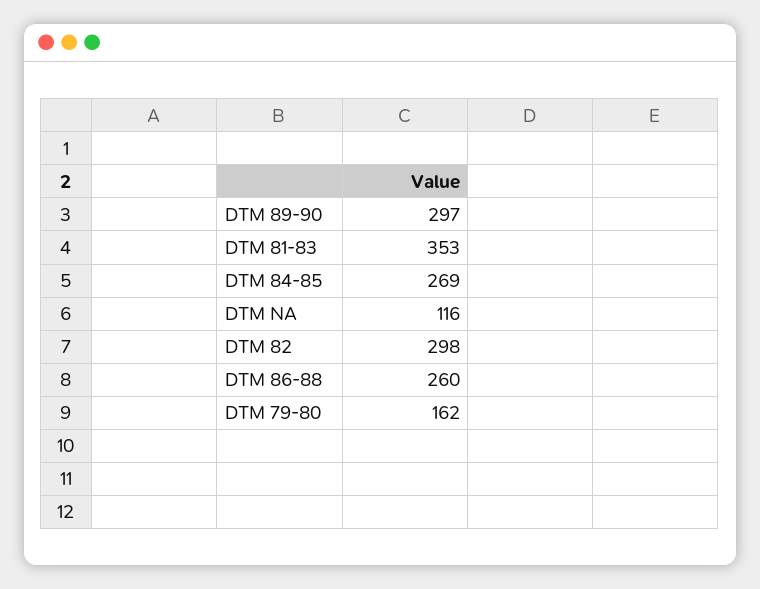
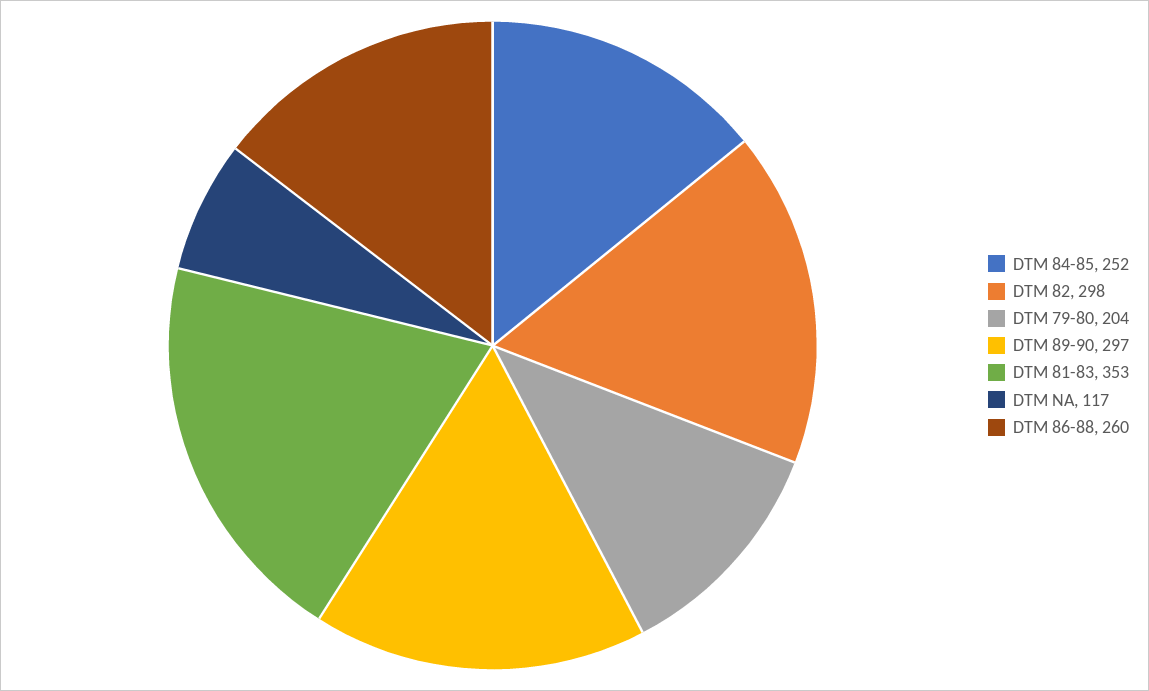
DTM 84-85: 269 -> 252
DTM NA: 116 -> 117
DTM 79-80: 162 -> 204

